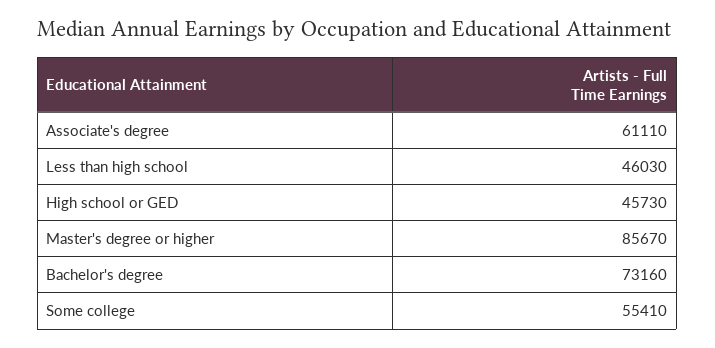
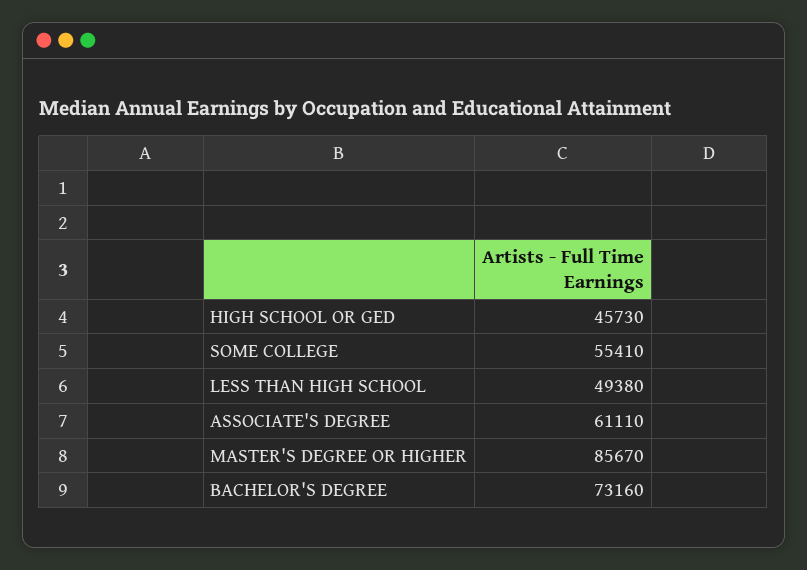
Less than high school: 46030 -> 49380

